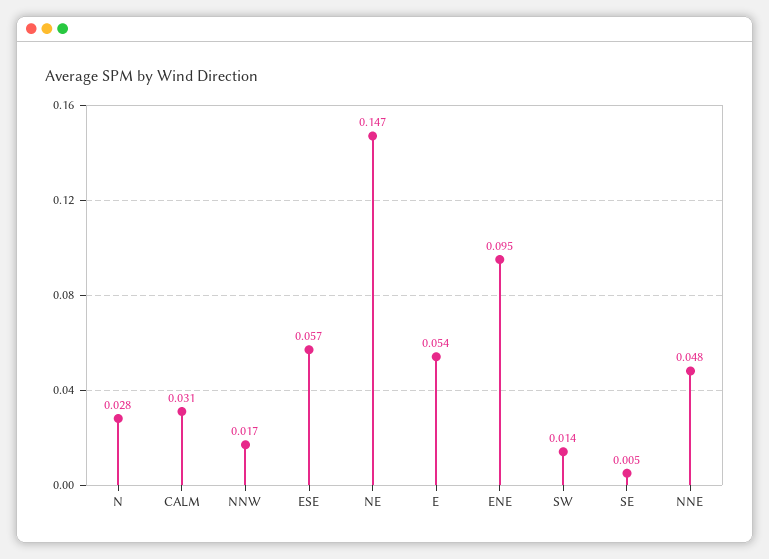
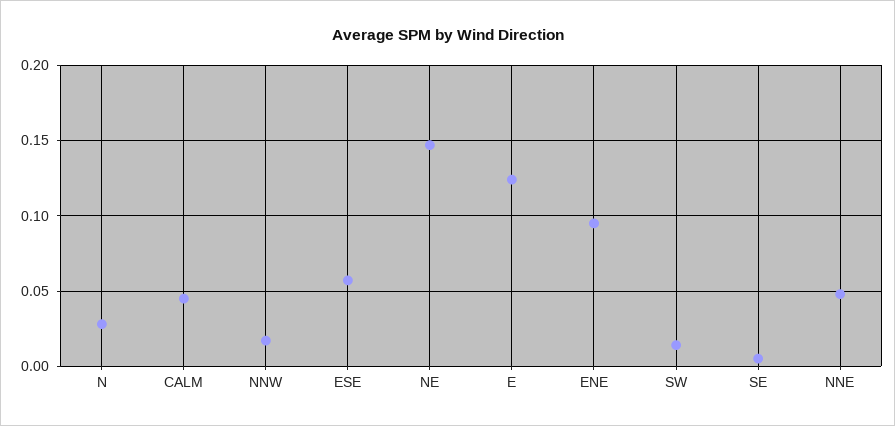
CALM: 0.031 -> 0.045
E: 0.054 -> 0.125

